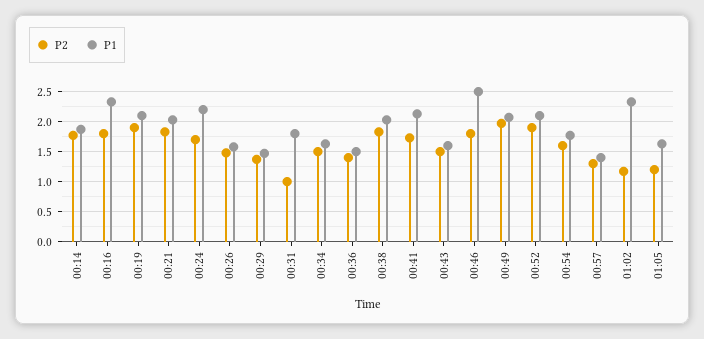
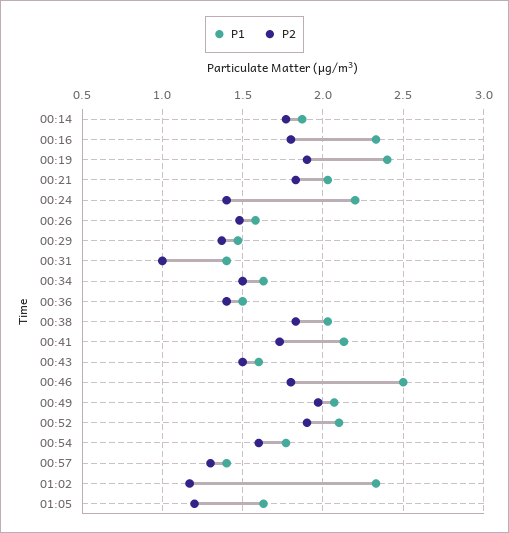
P1, 00:19: 2.1 -> 2.4
P2, 00:24: 1.7 -> 1.4
P1, 00:31: 1.8 -> 1.4

